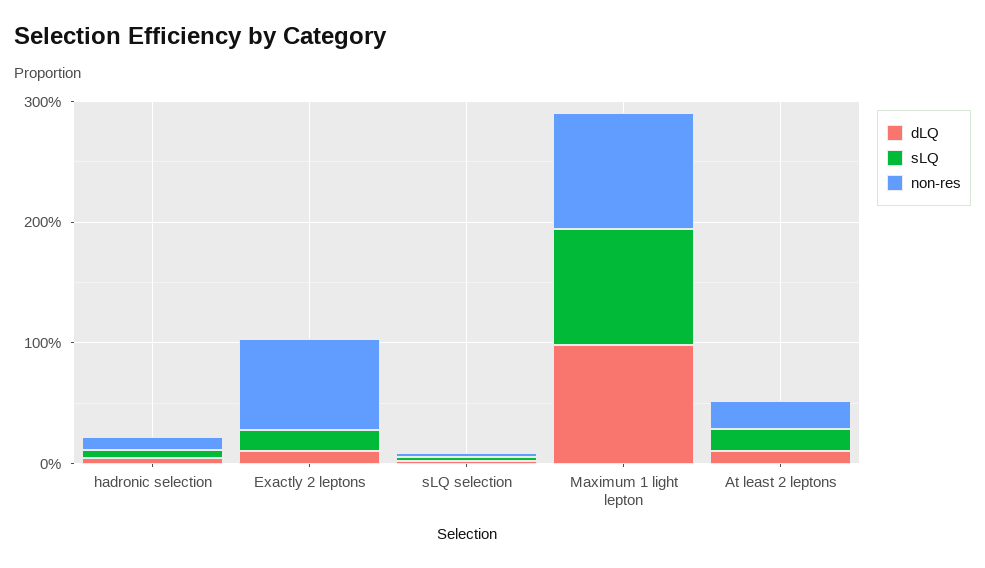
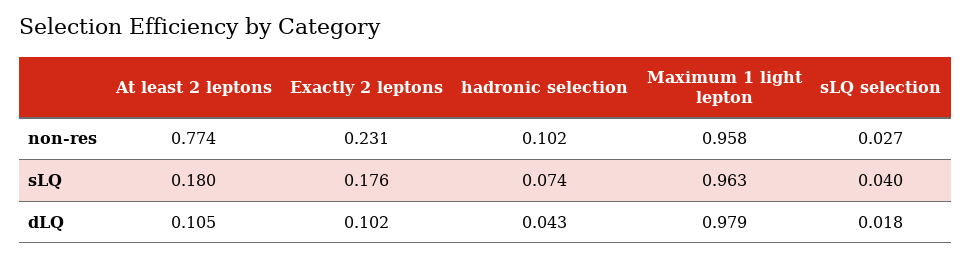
non-res, Exactly 2 leptons: 0.8 -> 0.231
non-res, At least 2 leptons: 0.2 -> 0.774

